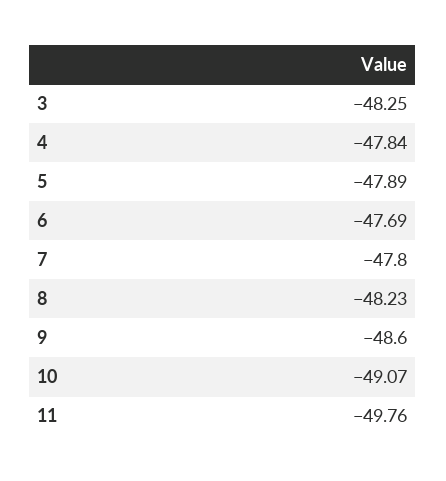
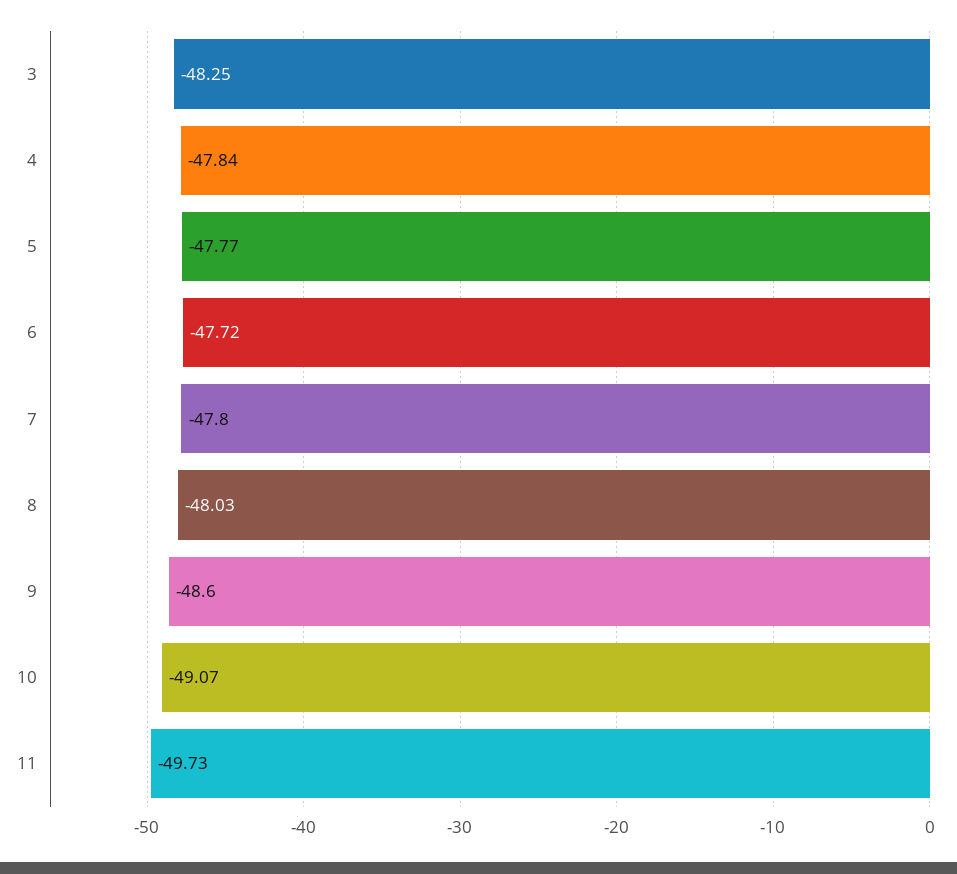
5: -47.89 -> -47.77
6: -47.69 -> -47.72
8: -48.23 -> -48.03
11: -49.76 -> -49.73

